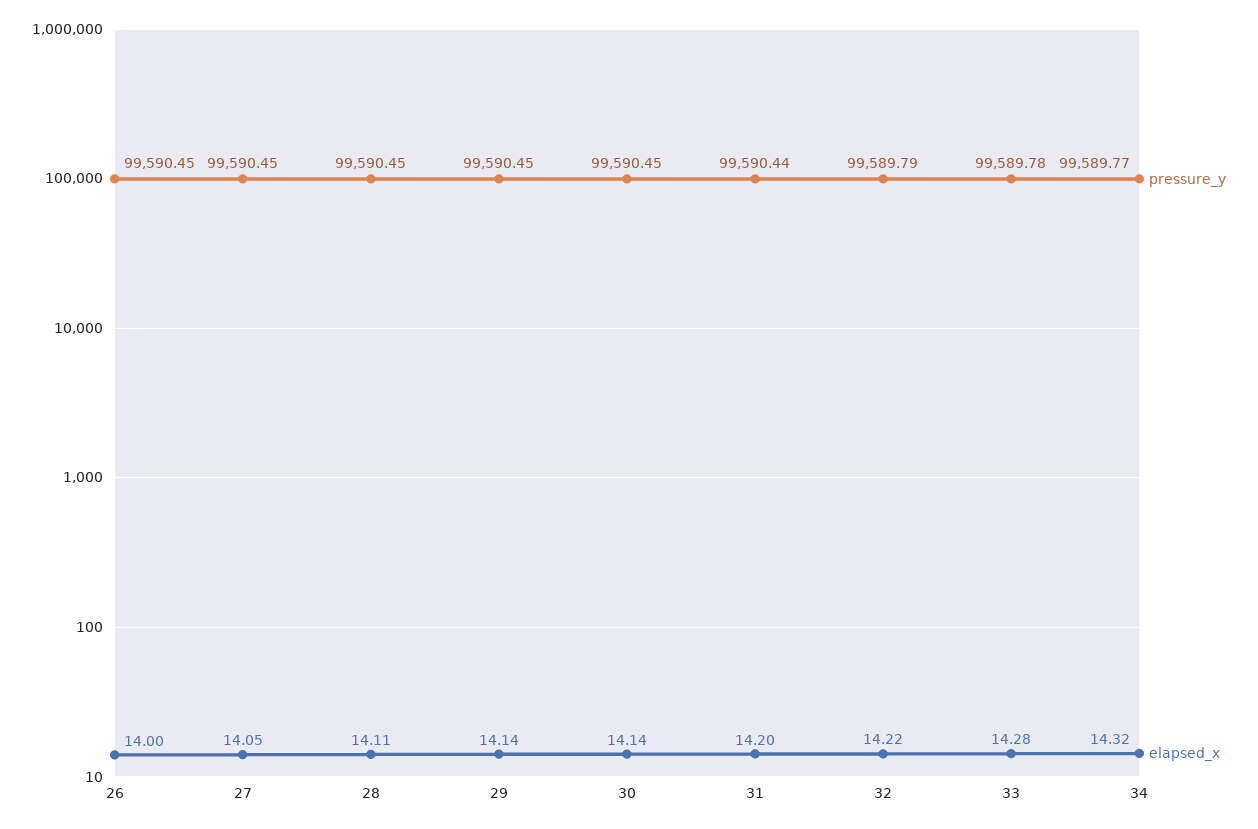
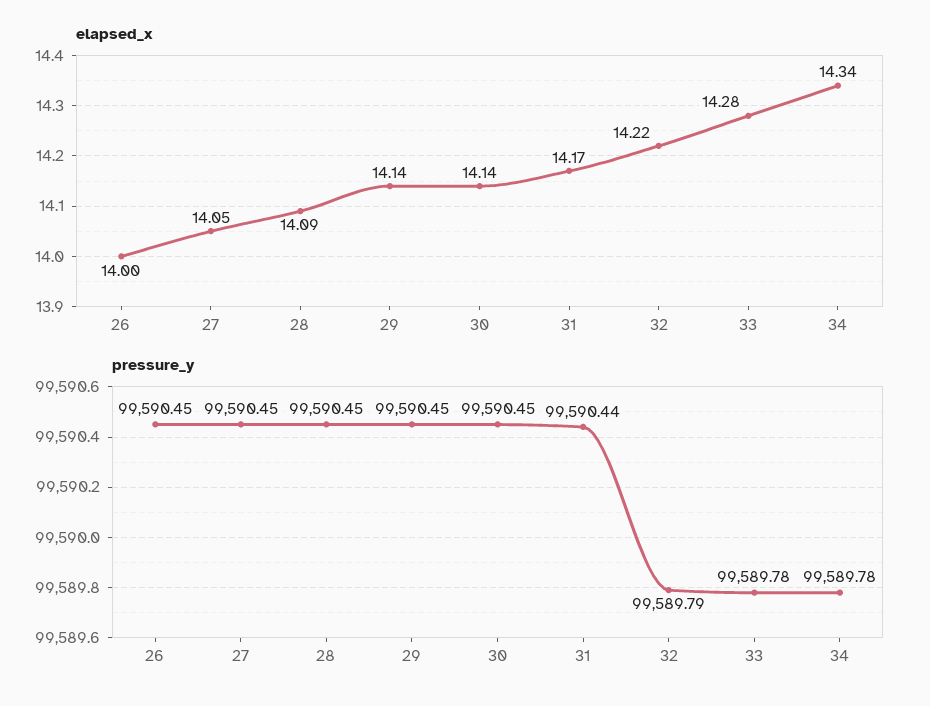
elapsed_x, 28: 14.11 -> 14.09
elapsed_x, 31: 14.2 -> 14.17
pressure_y, 34: 99589.77 -> 99589.78
elapsed_x, 34: 14.32 -> 14.34

